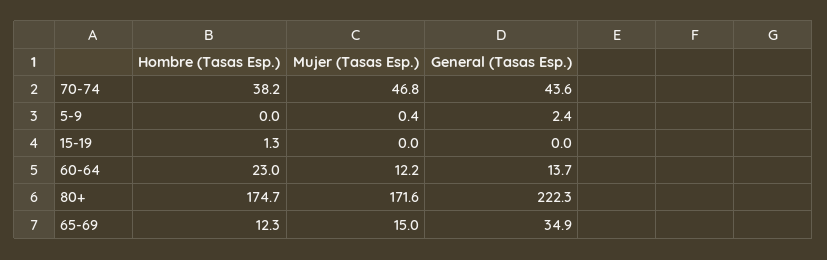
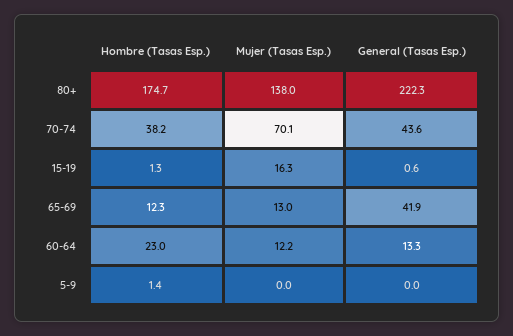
Mujer (Tasas Esp.), 70-74: 46.8 -> 70.1
Hombre (Tasas Esp.), 5-9: 0 -> 1.4
Mujer (Tasas Esp.), 5-9: 0.4 -> 0
General (Tasas Esp.), 5-9: 2.4 -> 0
Mujer (Tasas Esp.), 15-19: 0 -> 16.3
General (Tasas Esp.), 15-19: 0 -> 0.6
General (Tasas Esp.), 60-64: 13.7 -> 13.3
Mujer (Tasas Esp.), 80+: 171.6 -> 138
Mujer (Tasas Esp.), 65-69: 15 -> 13
General (Tasas Esp.), 65-69: 34.9 -> 41.9

